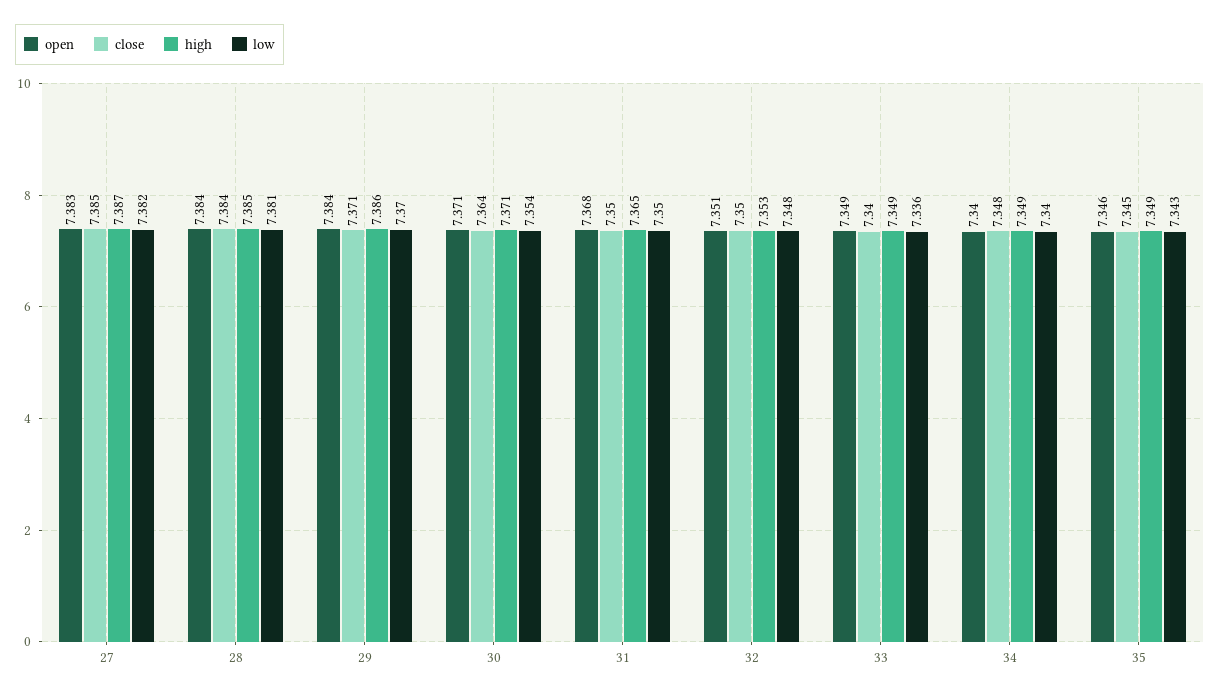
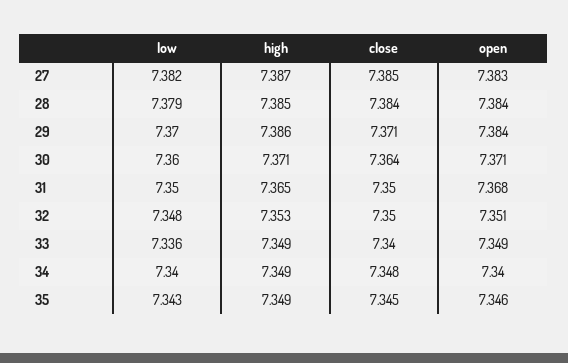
low, 28: 7.381 -> 7.379
low, 30: 7.354 -> 7.36

